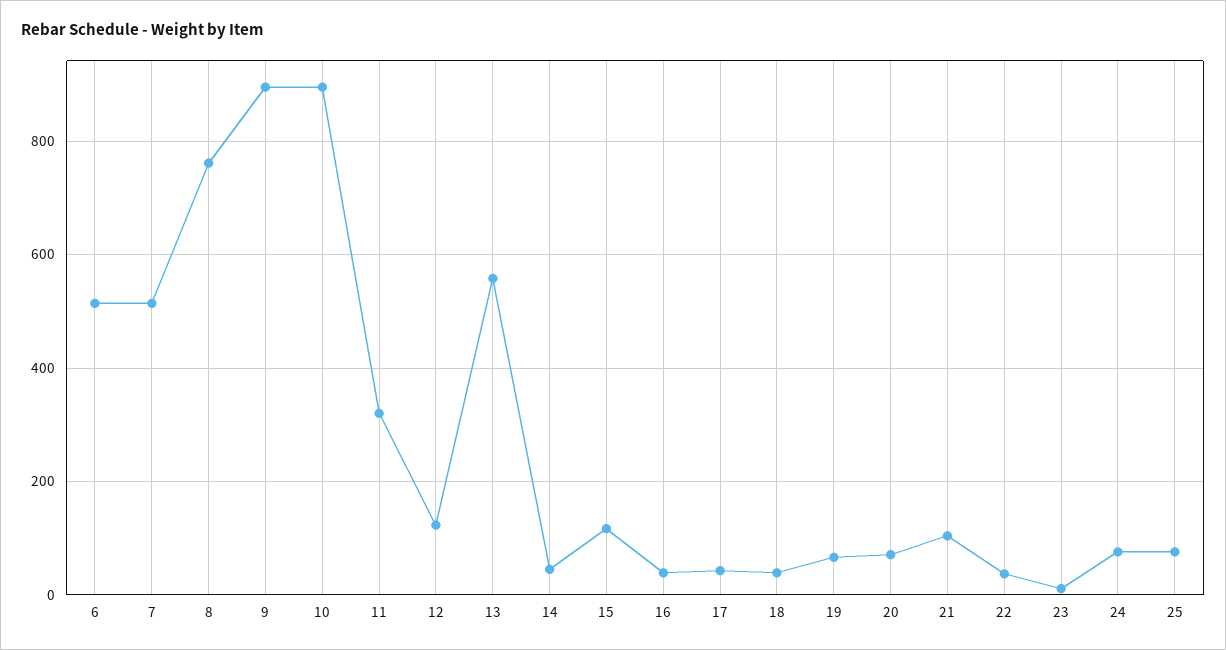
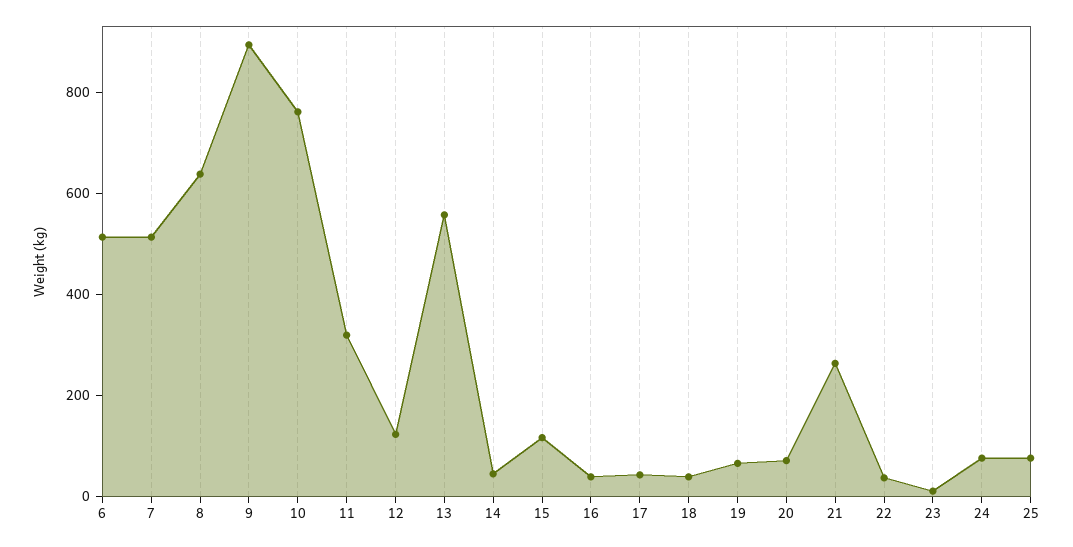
8: 760 -> 650
10: 900 -> 750
21: 100 -> 250

